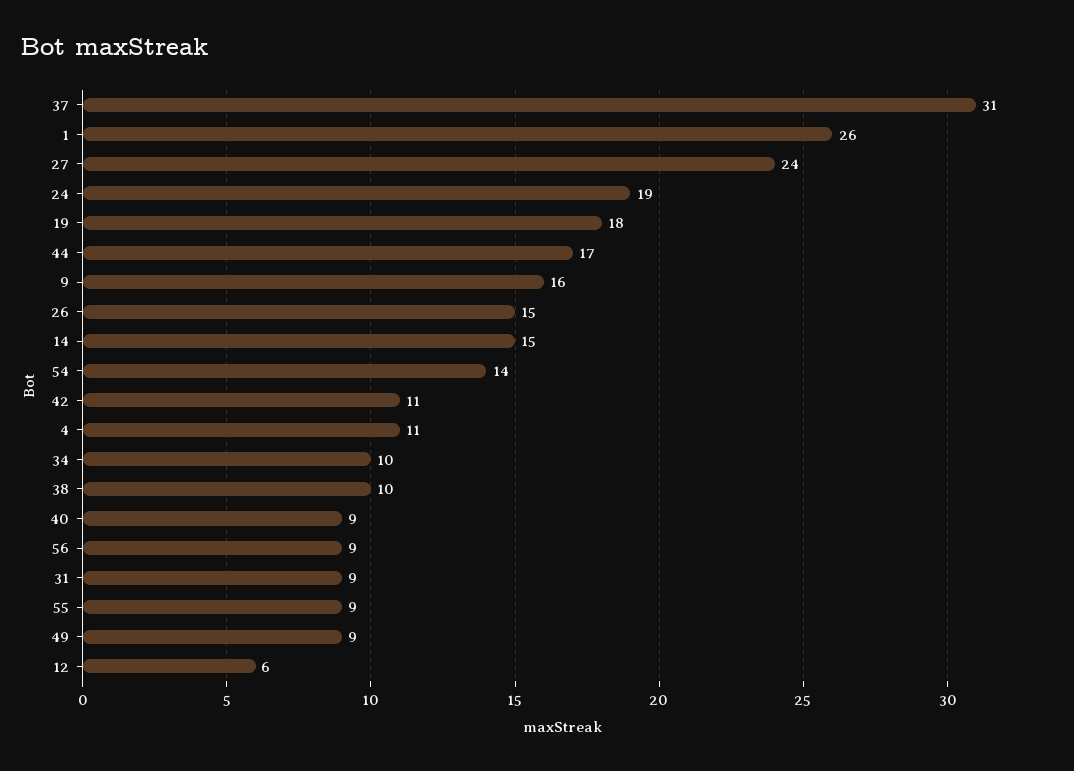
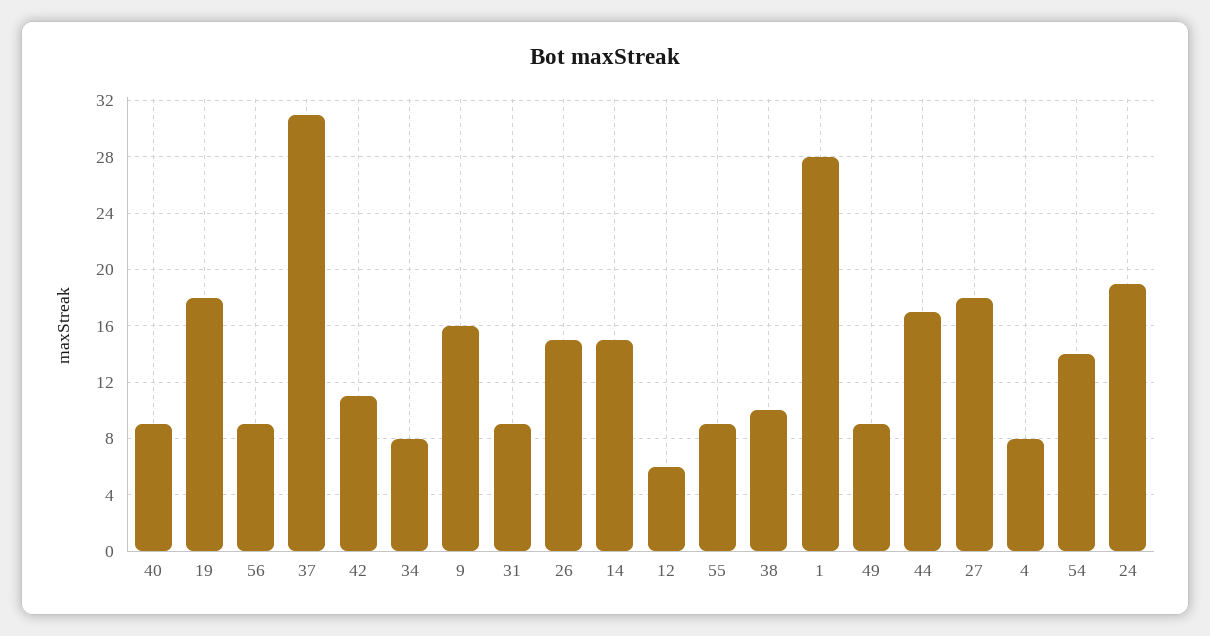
1: 26 -> 28
27: 24 -> 18
4: 11 -> 8
34: 10 -> 8

